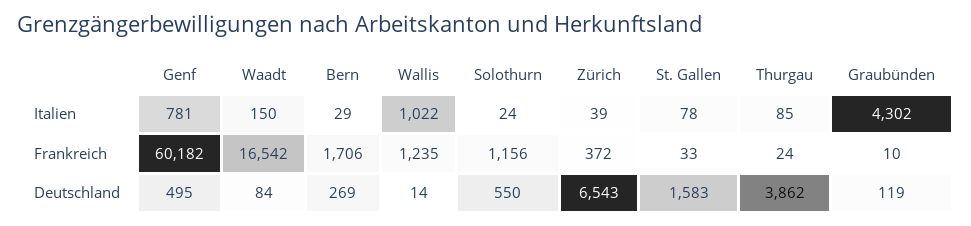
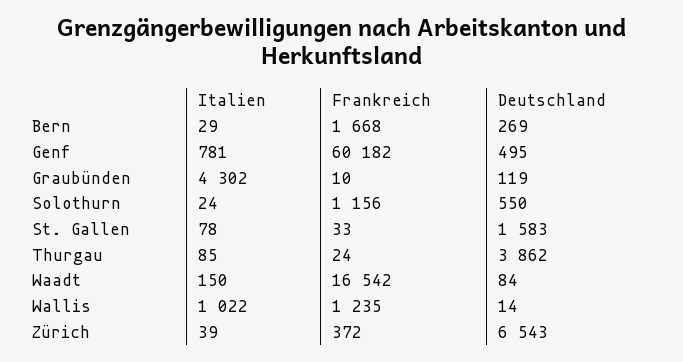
Bern, Frankreich: 1706 -> 1668

